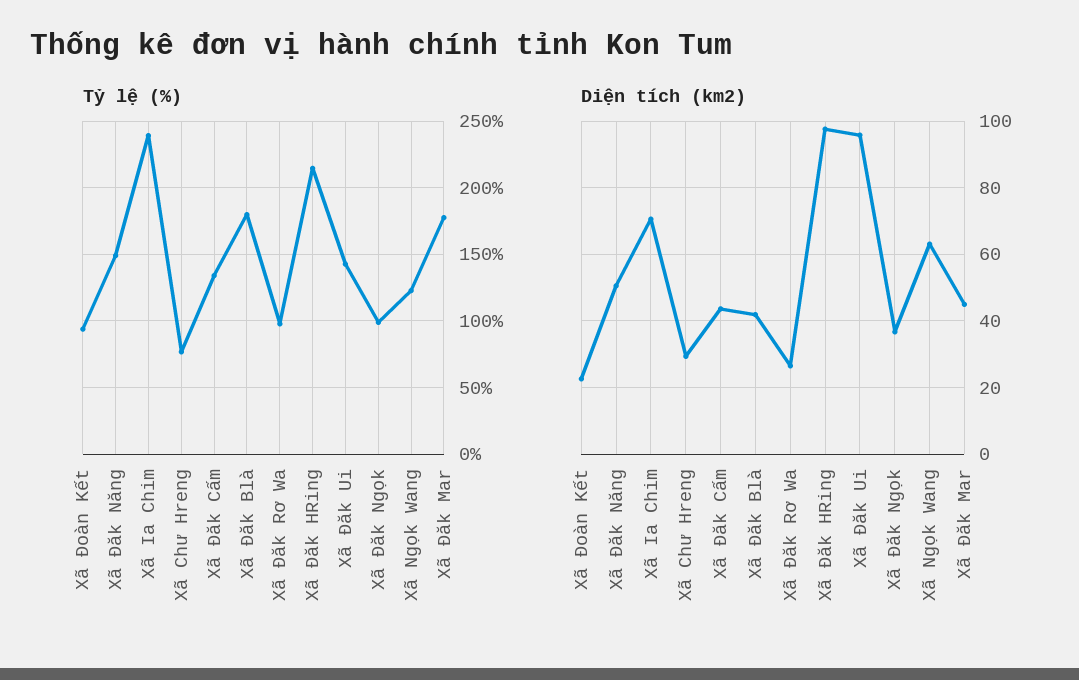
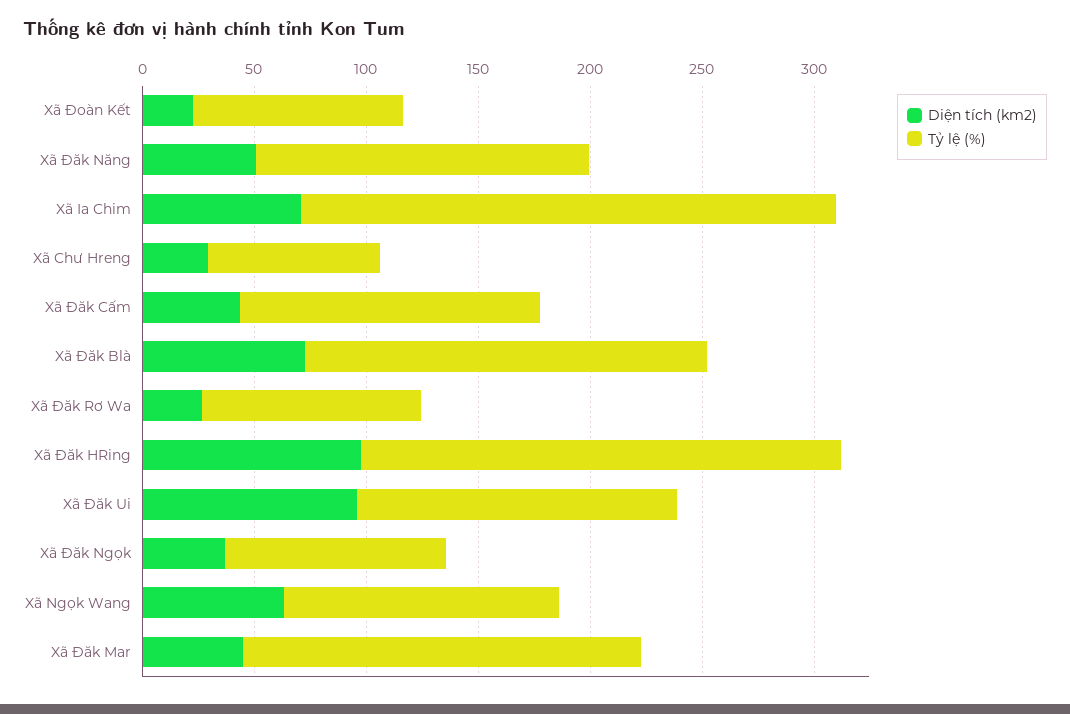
Diện tích (km2), Xã Đăk Blà: 42 -> 70

